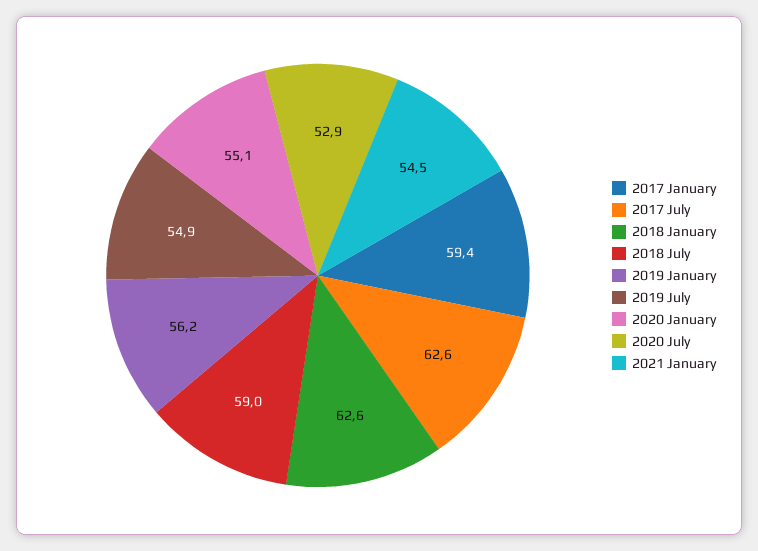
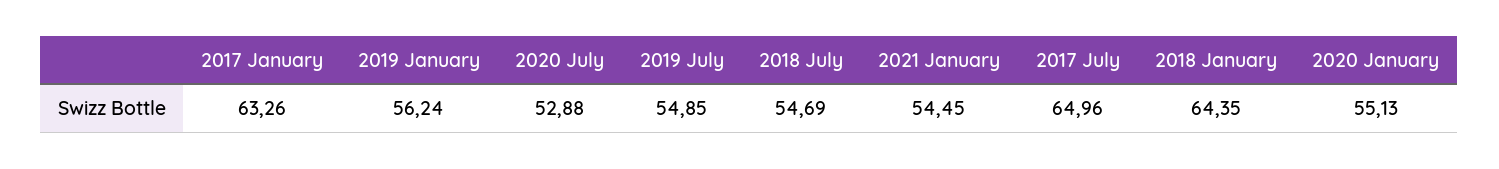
2017 January: 59.4 -> 63.26
2017 July: 62.6 -> 64.96
2018 January: 62.6 -> 64.35
2018 July: 59 -> 54.69

